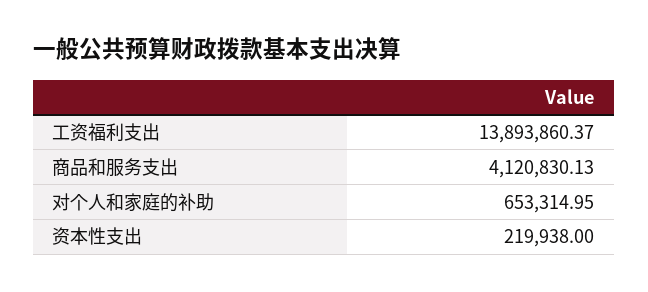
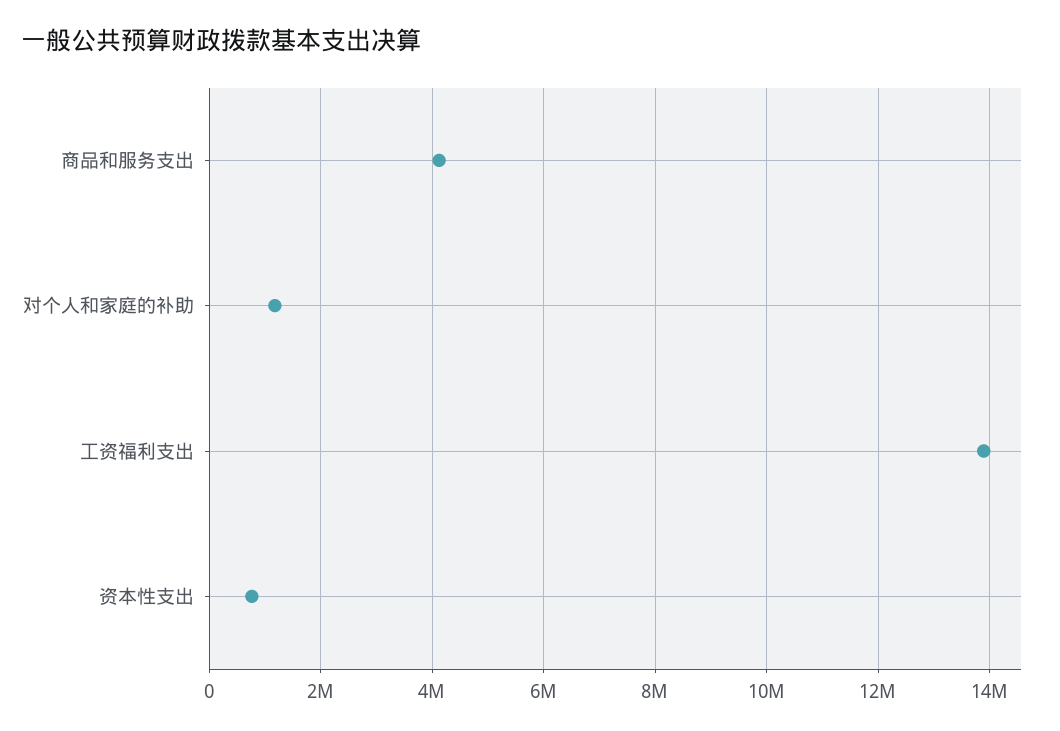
对个人和家庭的补助: 653314.95 -> 1200000
资本性支出: 219938 -> 800000

